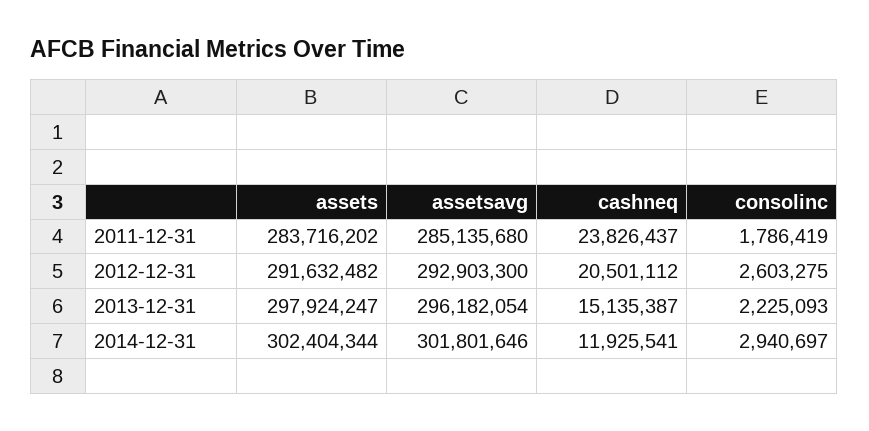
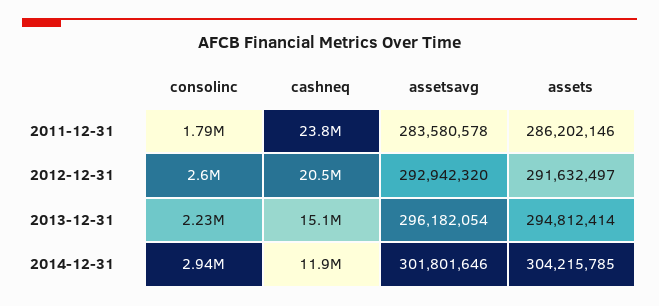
assets, 2011-12-31: 283716202 -> 286202146
assetsavg, 2011-12-31: 285135680 -> 283580578
assets, 2012-12-31: 291632482 -> 291632497
assetsavg, 2012-12-31: 292903300 -> 292942320
assets, 2013-12-31: 297924247 -> 294812414
assets, 2014-12-31: 302404344 -> 304215785

